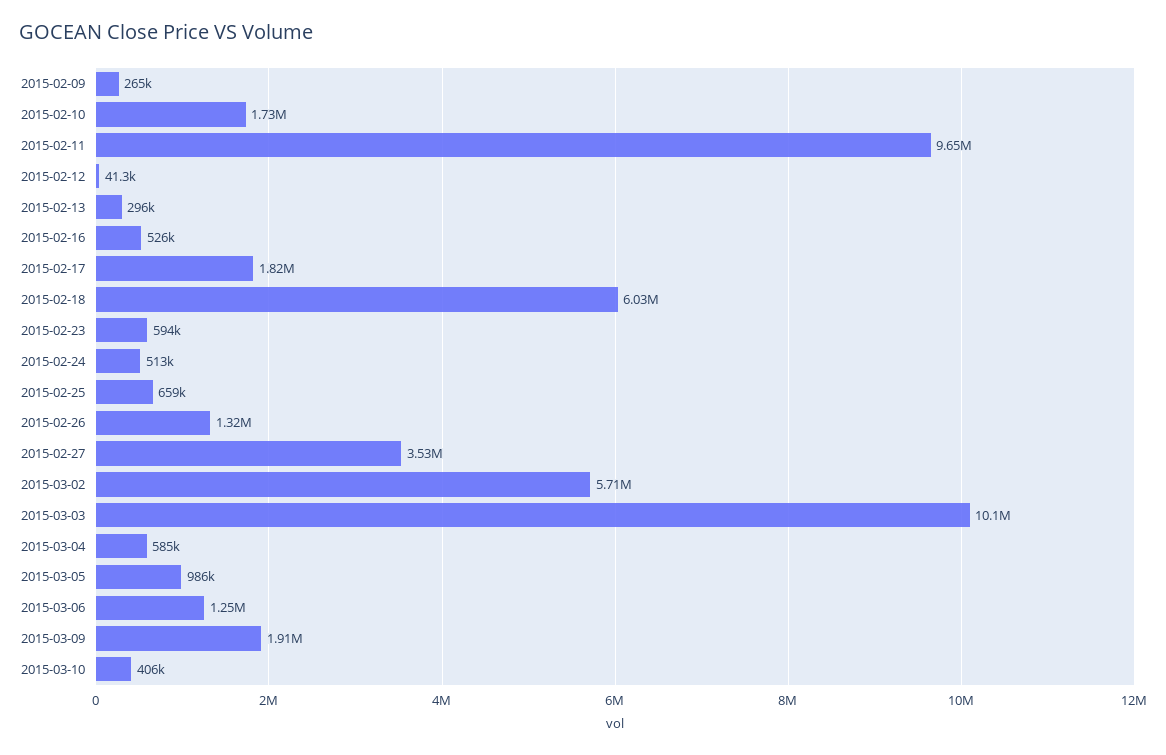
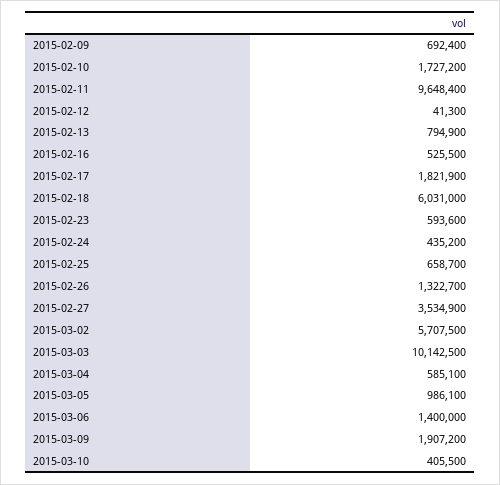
2015-02-09: 265000 -> 692400
2015-02-13: 296000 -> 794900
2015-02-24: 513000 -> 435200
2015-03-06: 1250000 -> 1400000

